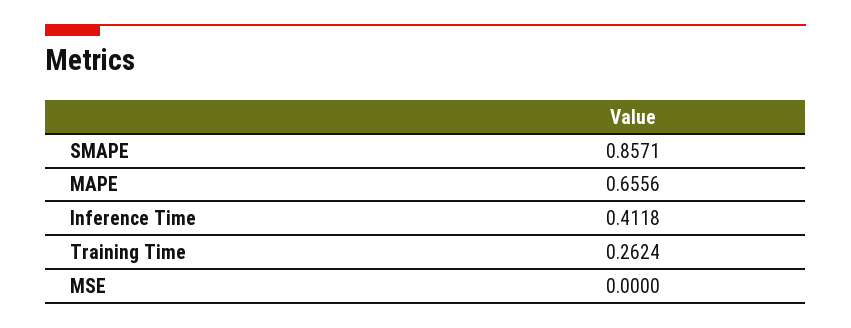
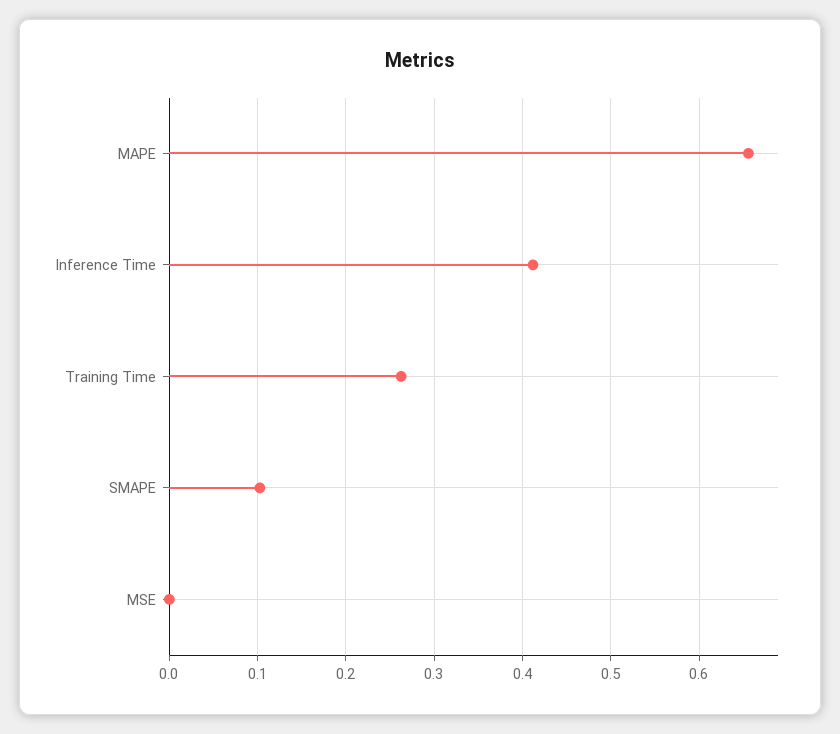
SMAPE: 0.8571 -> 0.1

